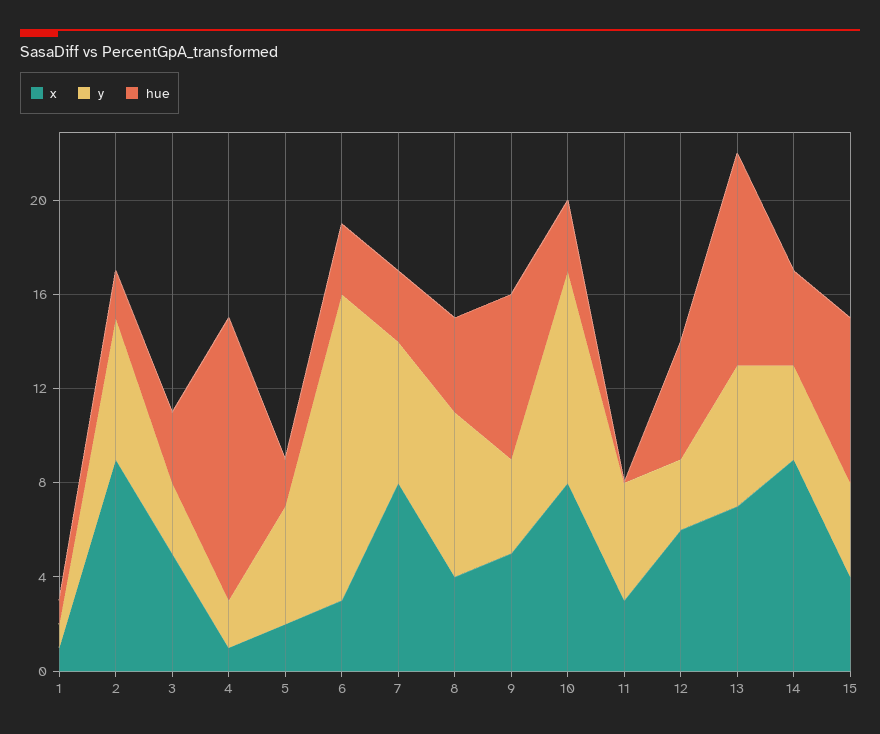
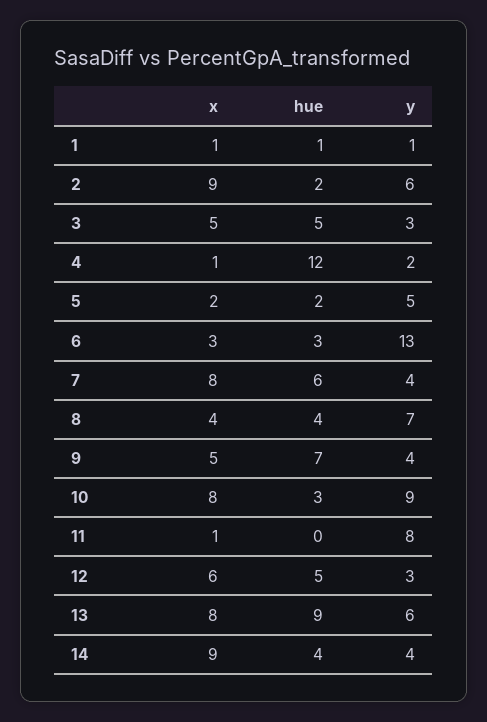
hue, 3: 3 -> 5
y, 7: 6 -> 4
hue, 7: 3 -> 6
x, 11: 3 -> 1
y, 11: 5 -> 8
x, 13: 7 -> 8
x, 15: 4 -> none
y, 15: 4 -> none
hue, 15: 7 -> none

